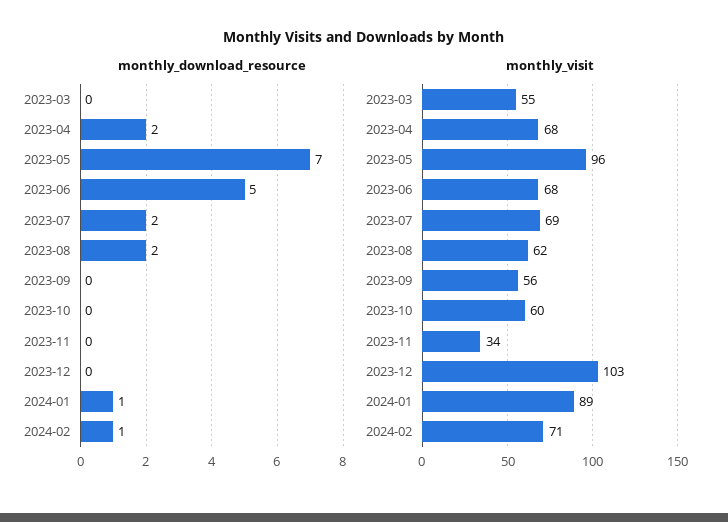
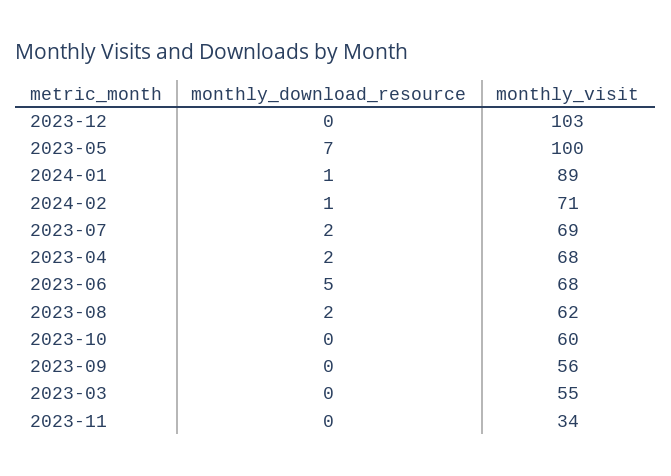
monthly_visit, 2023-05: 96 -> 100

